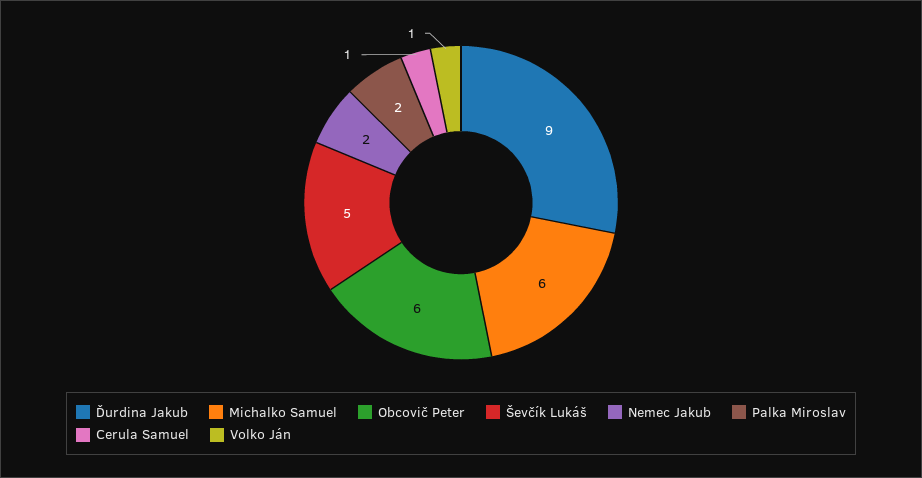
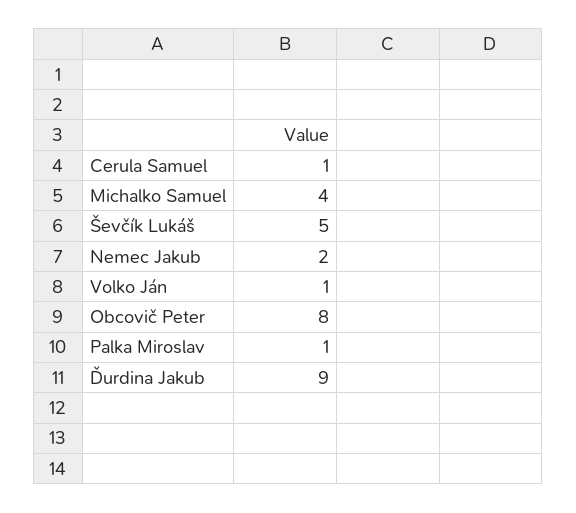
Michalko Samuel: 6 -> 4
Obcovič Peter: 6 -> 8
Palka Miroslav: 2 -> 1

